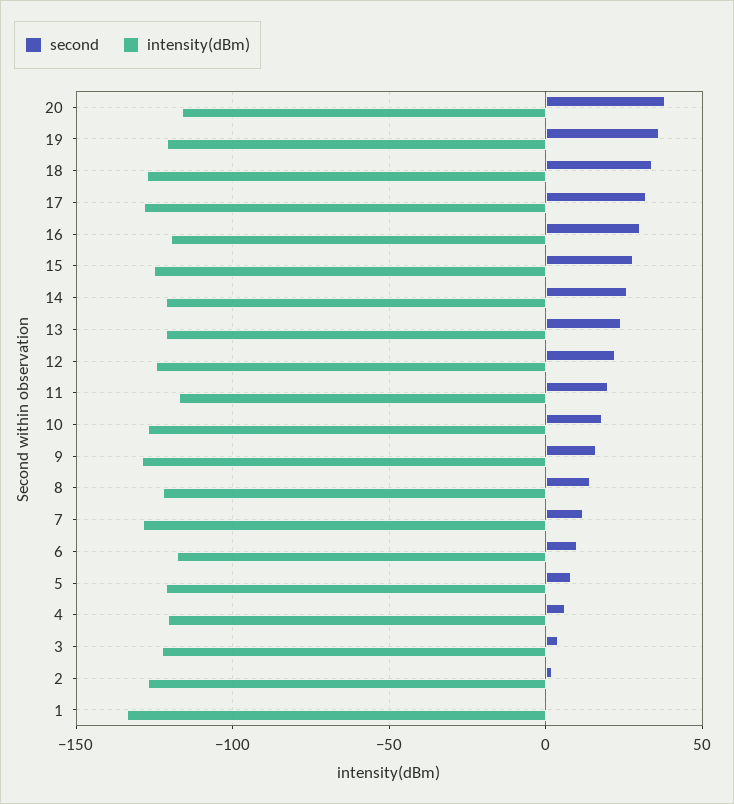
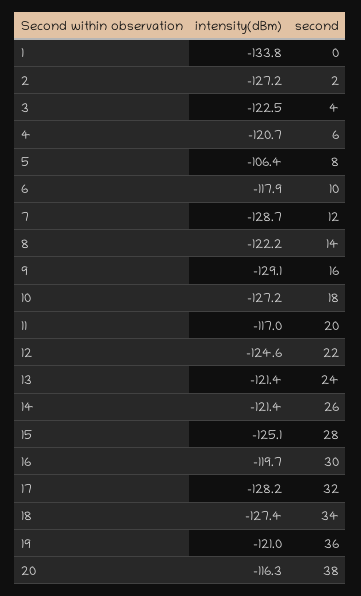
intensity(dBm), 5: -120 -> -106.4

